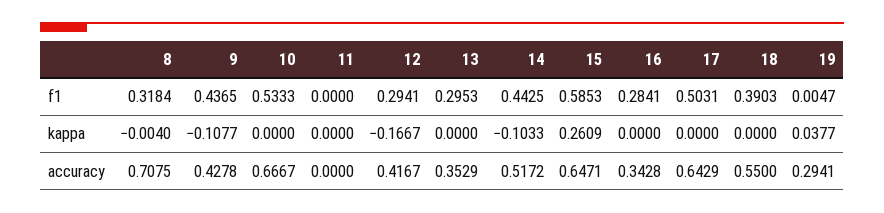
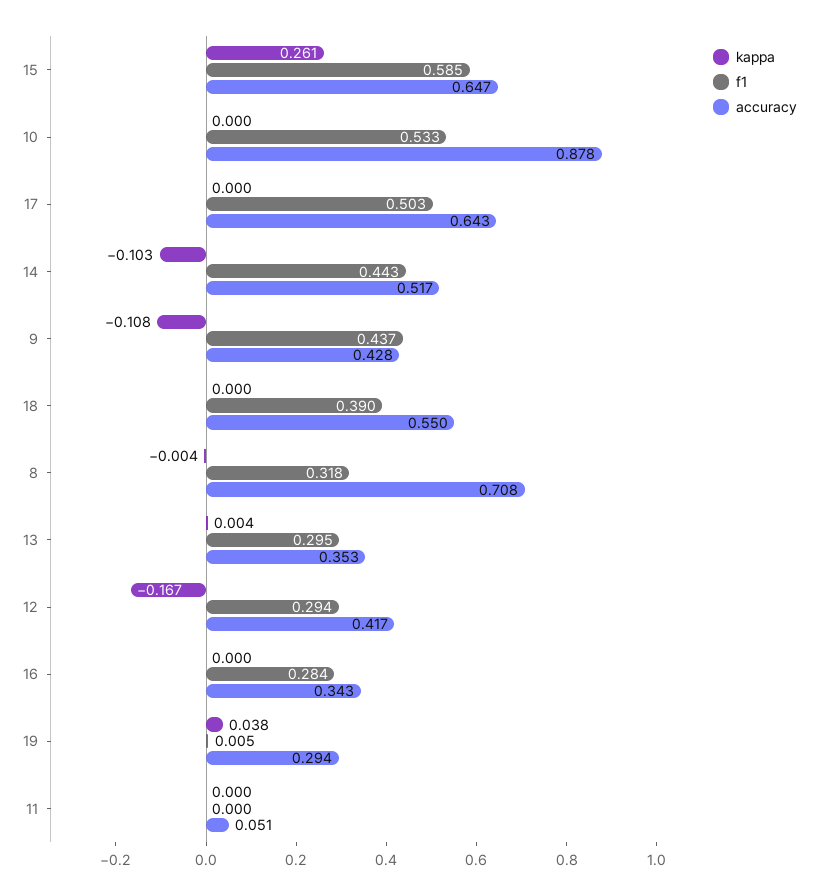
kappa, 13: 0 -> 0.004
accuracy, 10: 0.6667 -> 0.878
accuracy, 11: 0 -> 0.051

